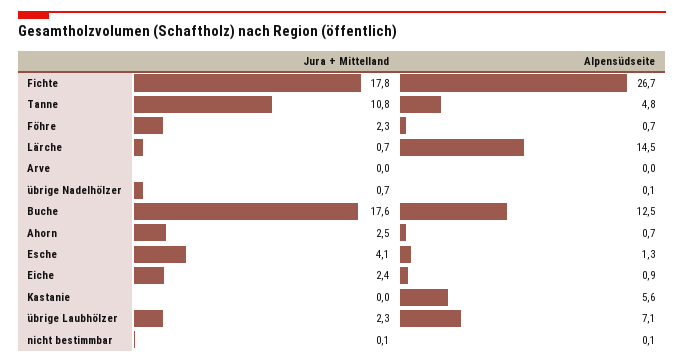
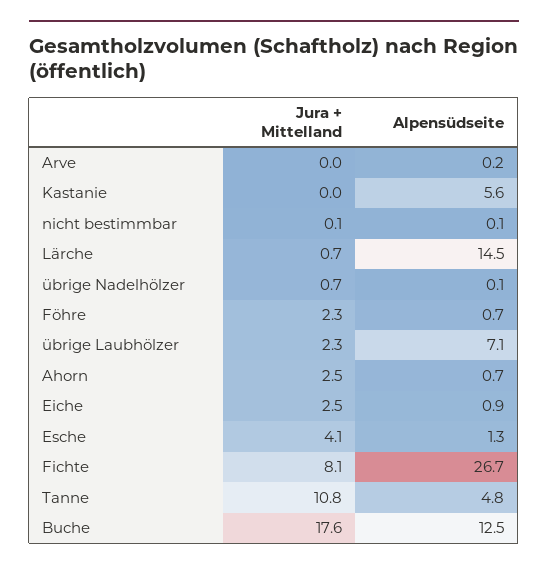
Jura + Mittelland, Fichte: 17.8 -> 8.1
Alpensüdseite, Arve: 0 -> 0.2
Jura + Mittelland, Eiche: 2.4 -> 2.5

